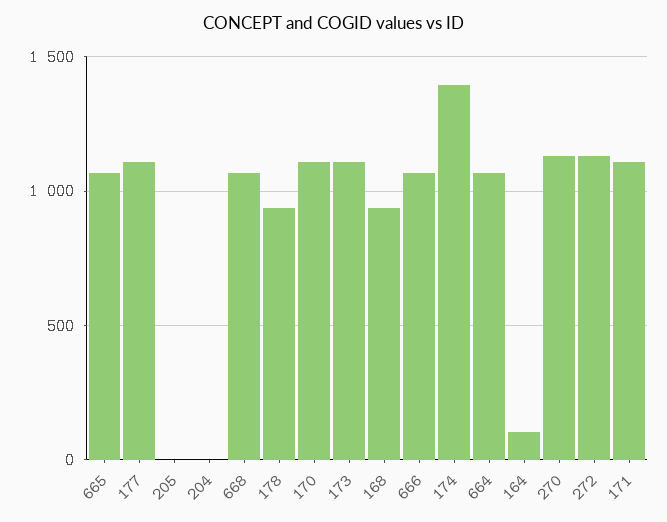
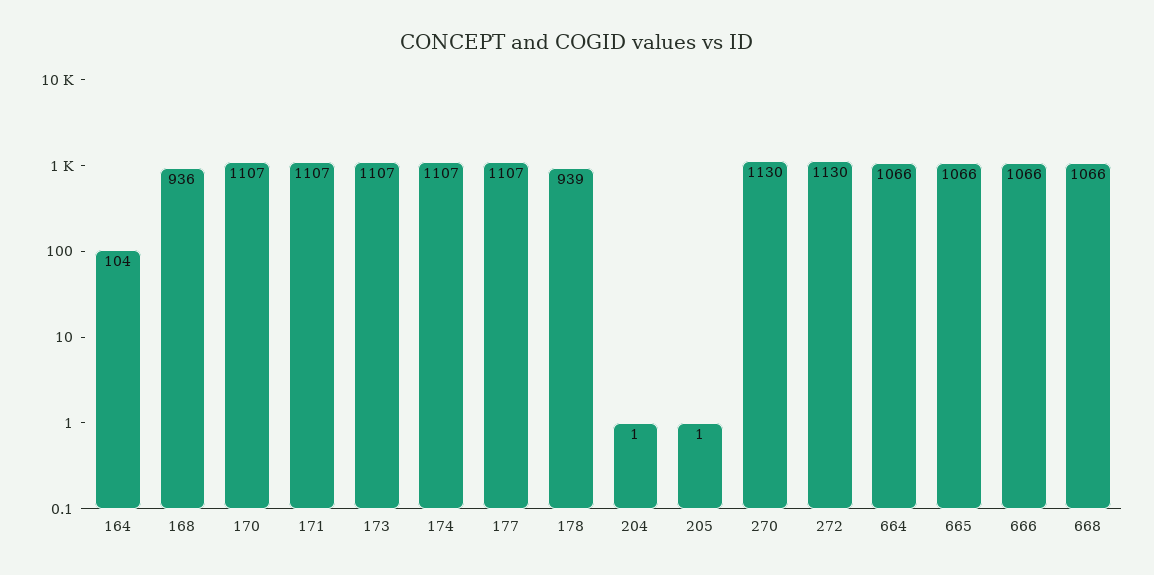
174: 1400 -> 1107

